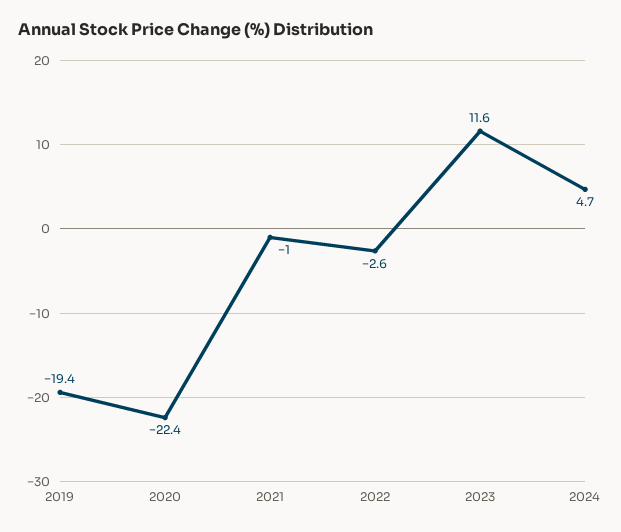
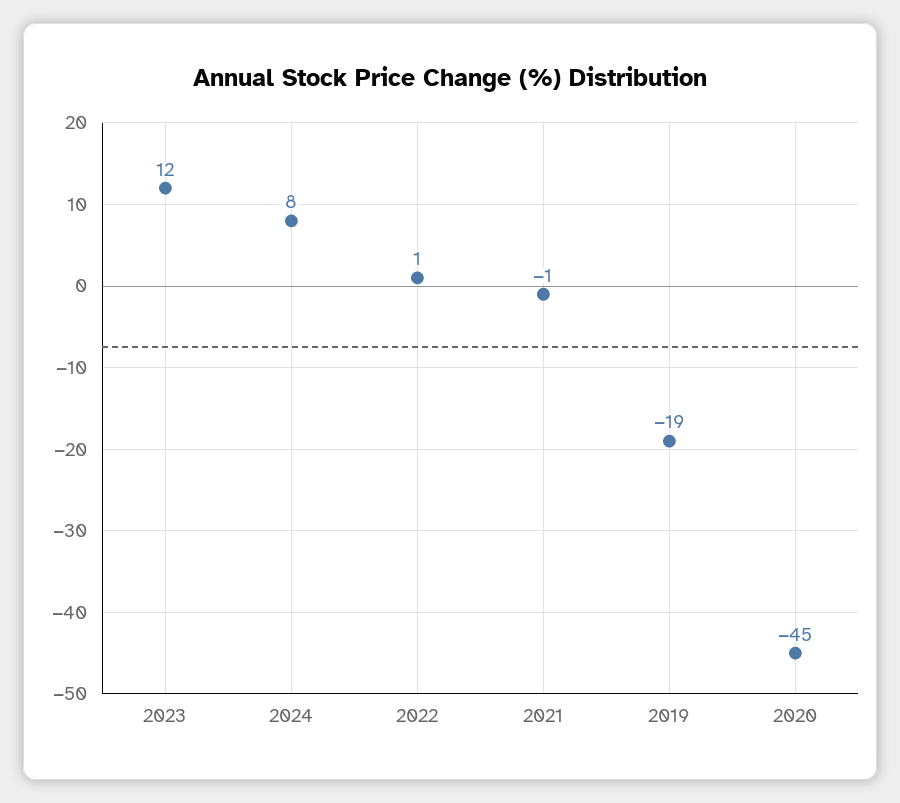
2020: -22.4 -> -45
2022: -2.6 -> 1
2024: 4.7 -> 8

